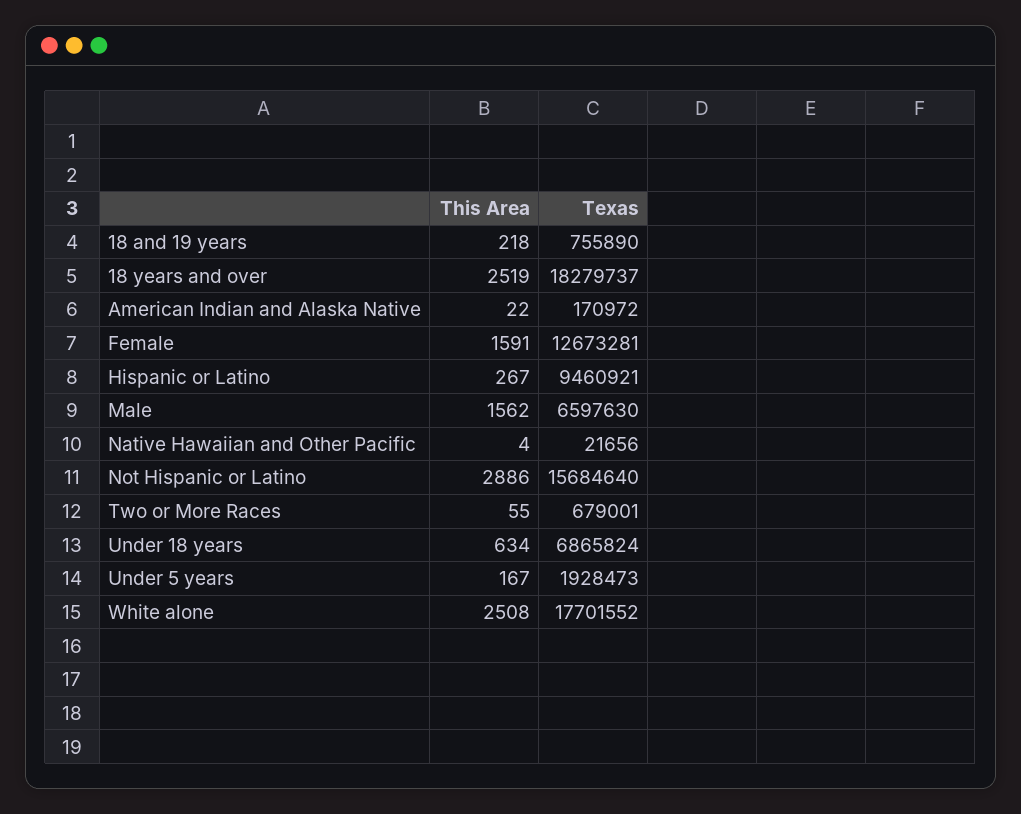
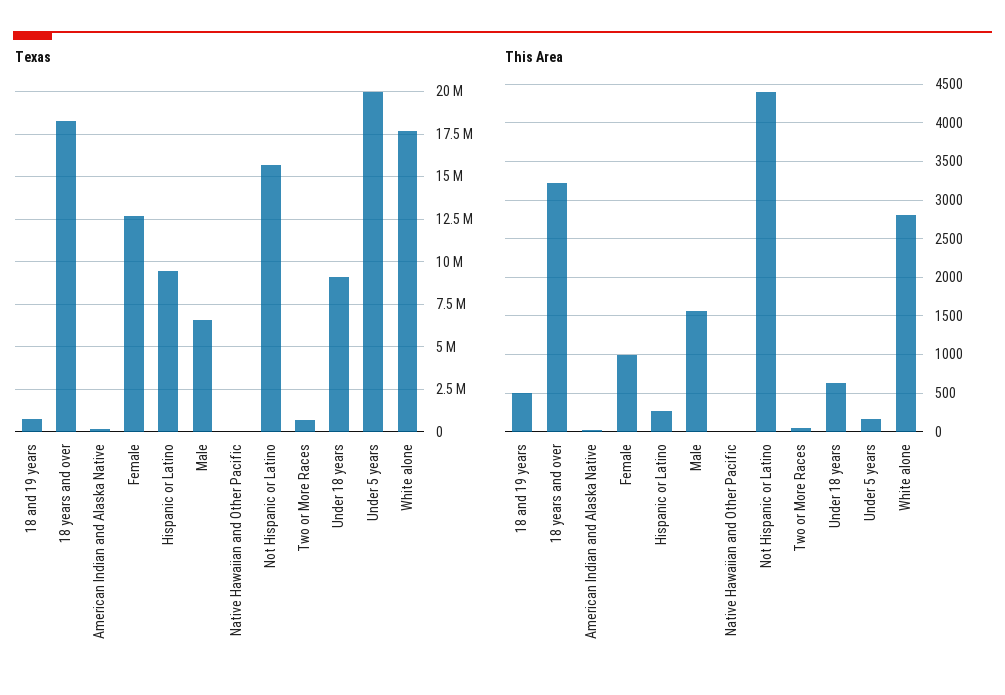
This Area, 18 and 19 years: 218 -> 500
This Area, 18 years and over: 2519 -> 3200
This Area, Female: 1591 -> 1000
This Area, Not Hispanic or Latino: 2886 -> 4400
Texas, Under 18 years: 6865824 -> 9000000
Texas, Under 5 years: 1928473 -> 20000000
This Area, White alone: 2508 -> 2800

